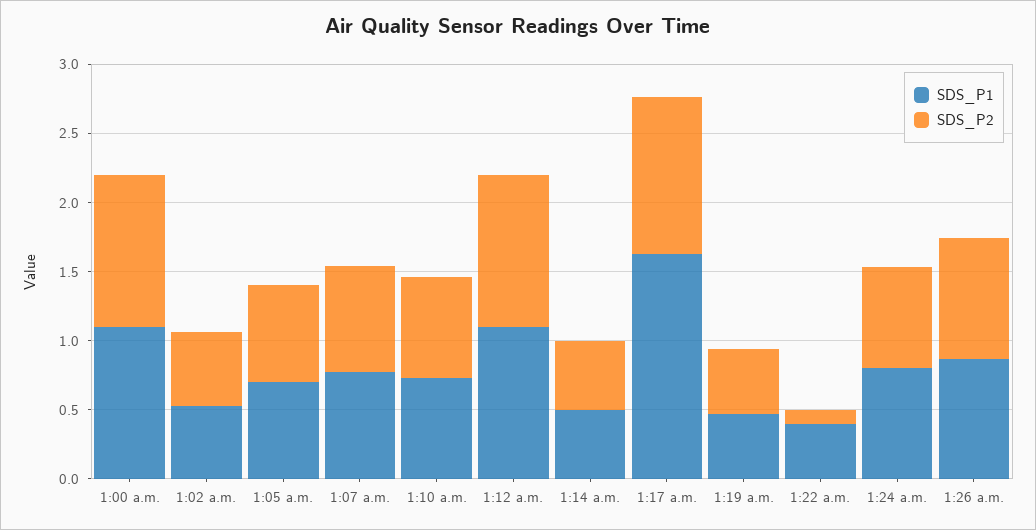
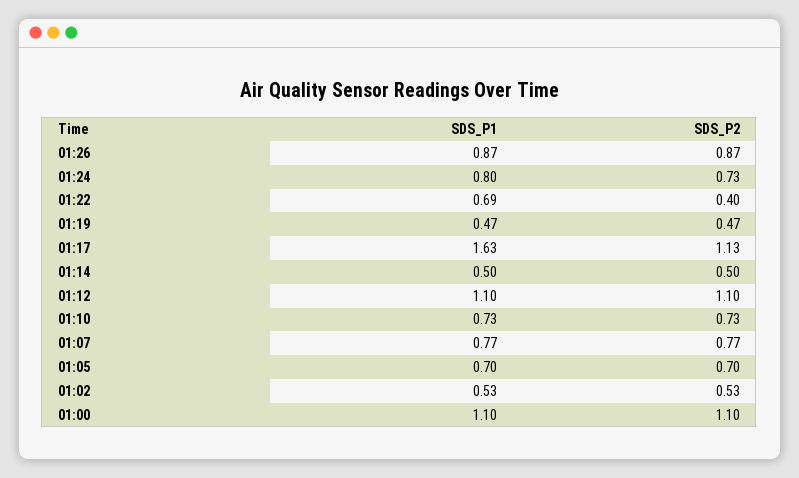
SDS_P1, 1:22 a.m.: 0.4 -> 0.69
SDS_P2, 1:22 a.m.: 0.1 -> 0.4

